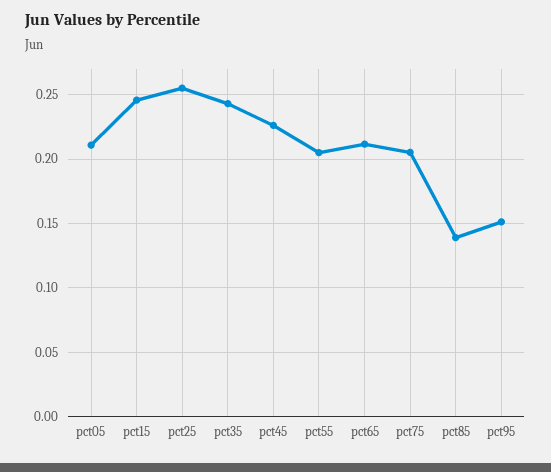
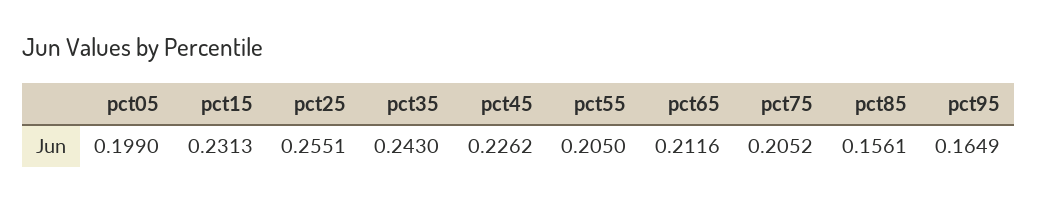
pct05: 0.21 -> 0.199
pct15: 0.245 -> 0.2313
pct85: 0.14 -> 0.1561
pct95: 0.15 -> 0.1649

